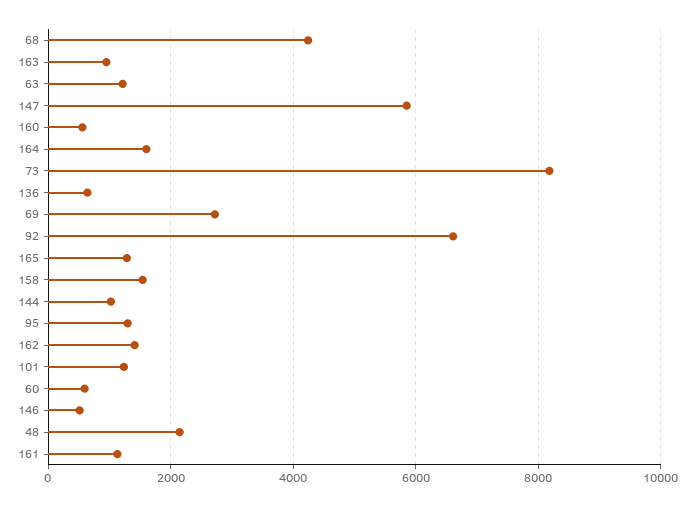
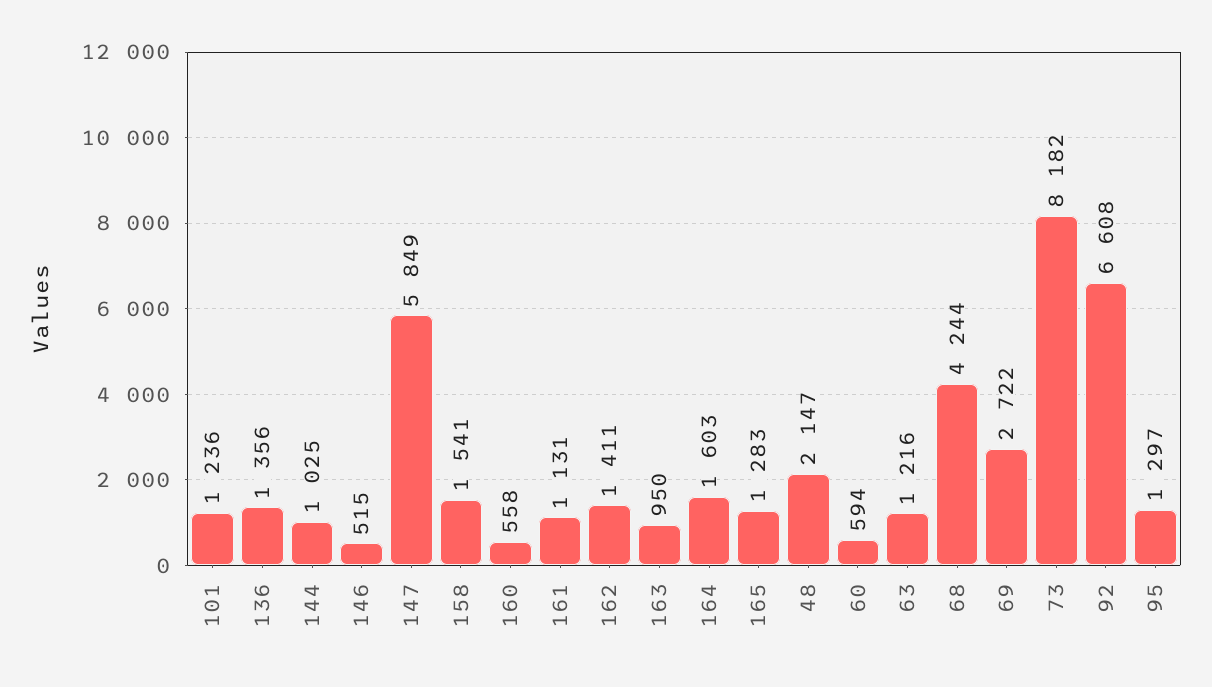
136: 600 -> 1356

